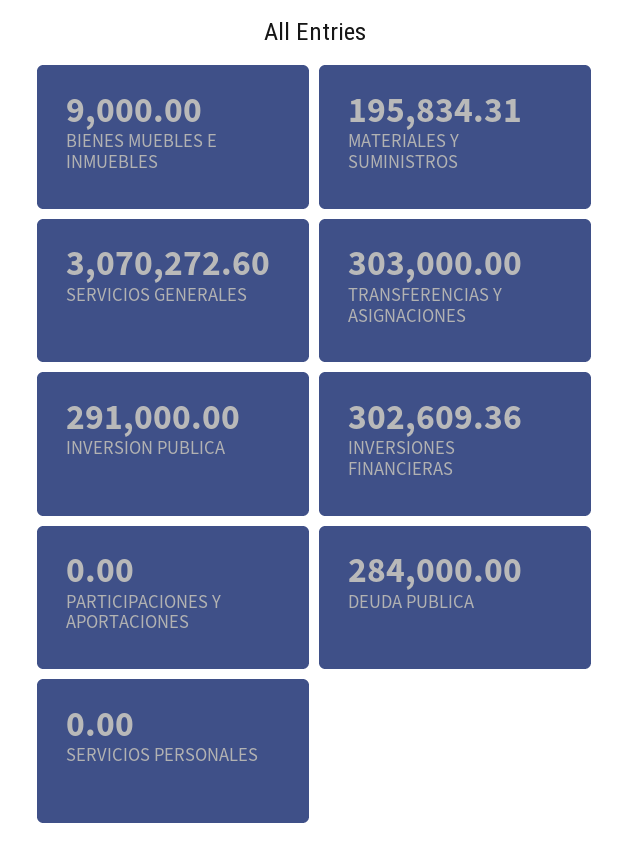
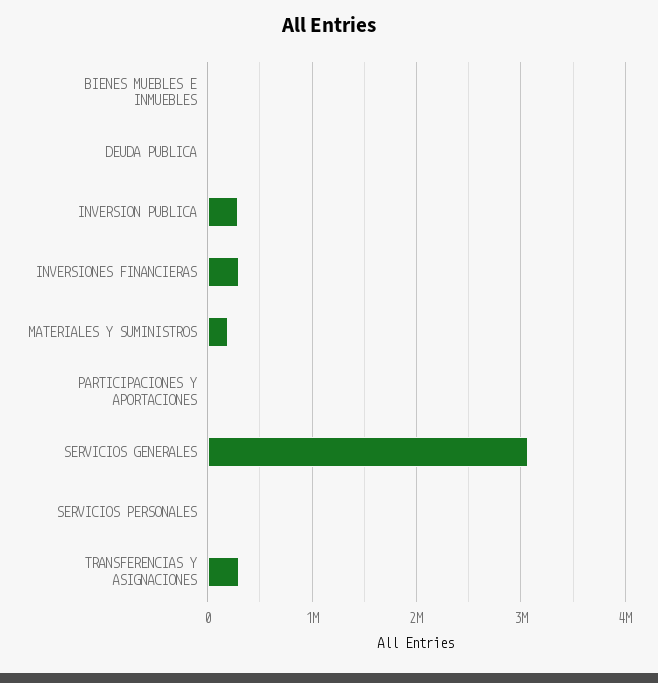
DEUDA PUBLICA: 284000 -> 0

